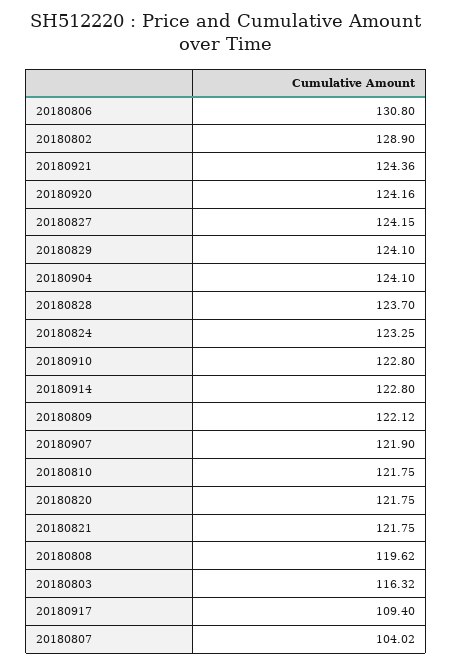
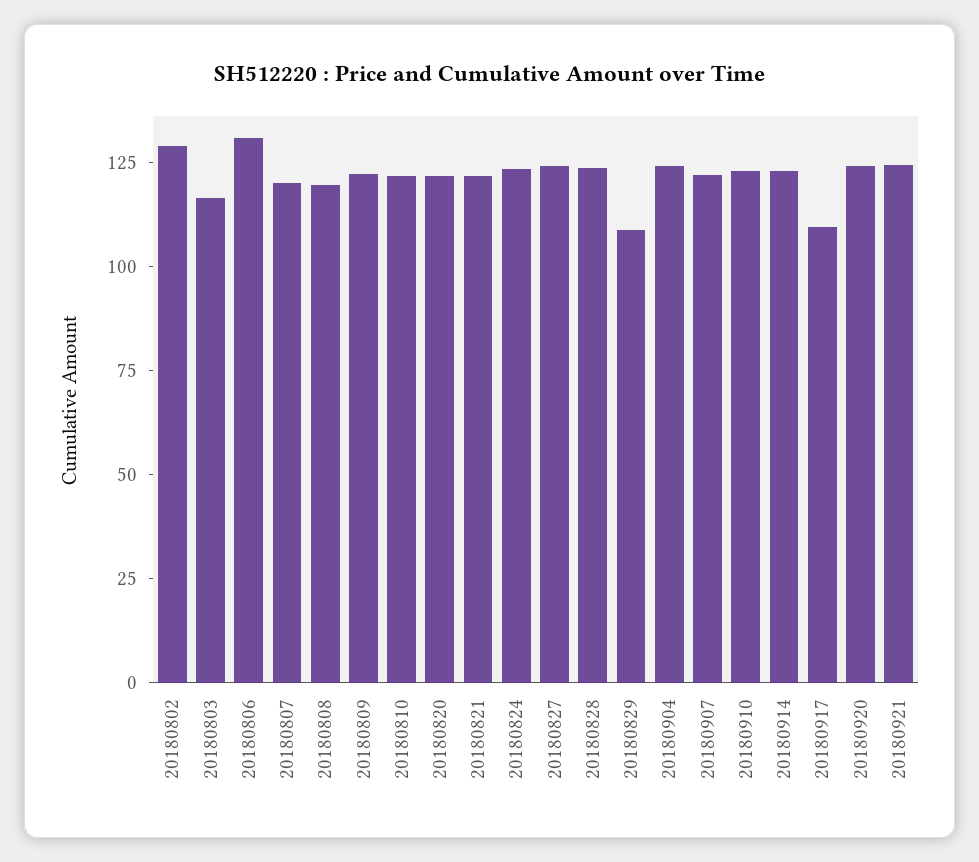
20180829: 124.1 -> 110
20180807: 104.02 -> 120

